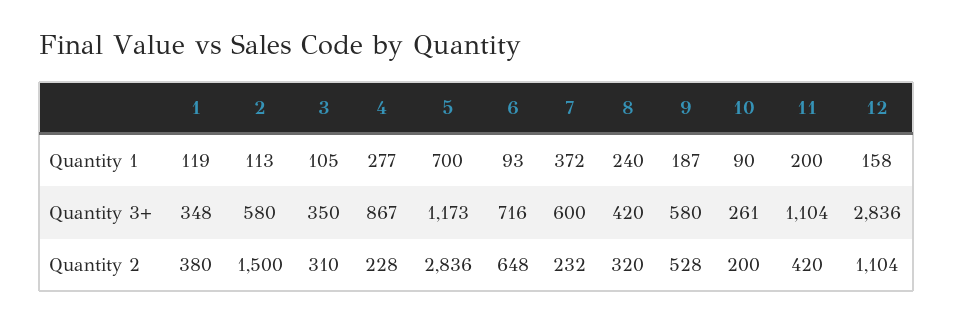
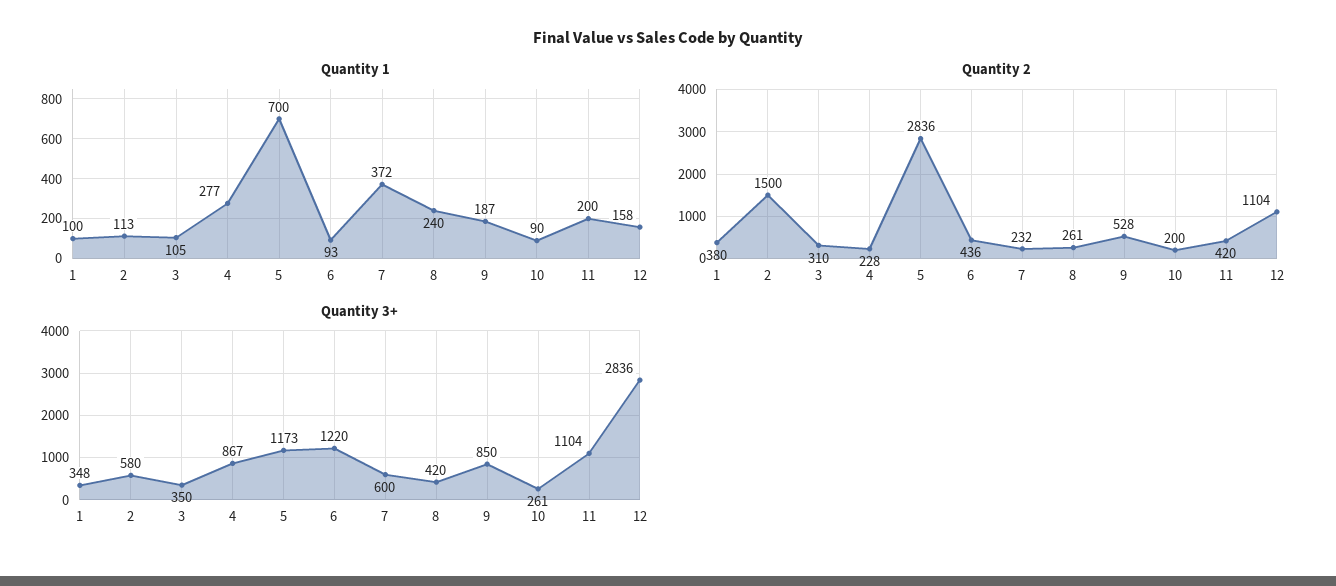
Quantity 1, 1: 119 -> 100
Quantity 3+, 6: 716 -> 1220
Quantity 3+, 9: 580 -> 850
Quantity 2, 6: 648 -> 436
Quantity 2, 8: 320 -> 261

